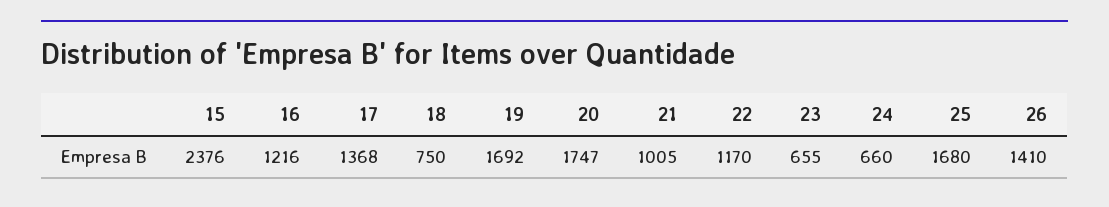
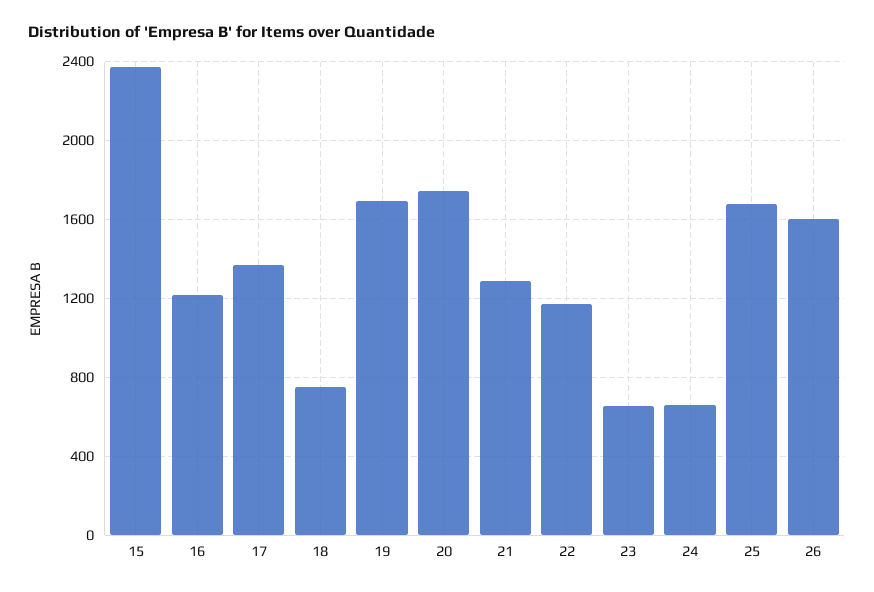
21: 1005 -> 1300
26: 1410 -> 1600

